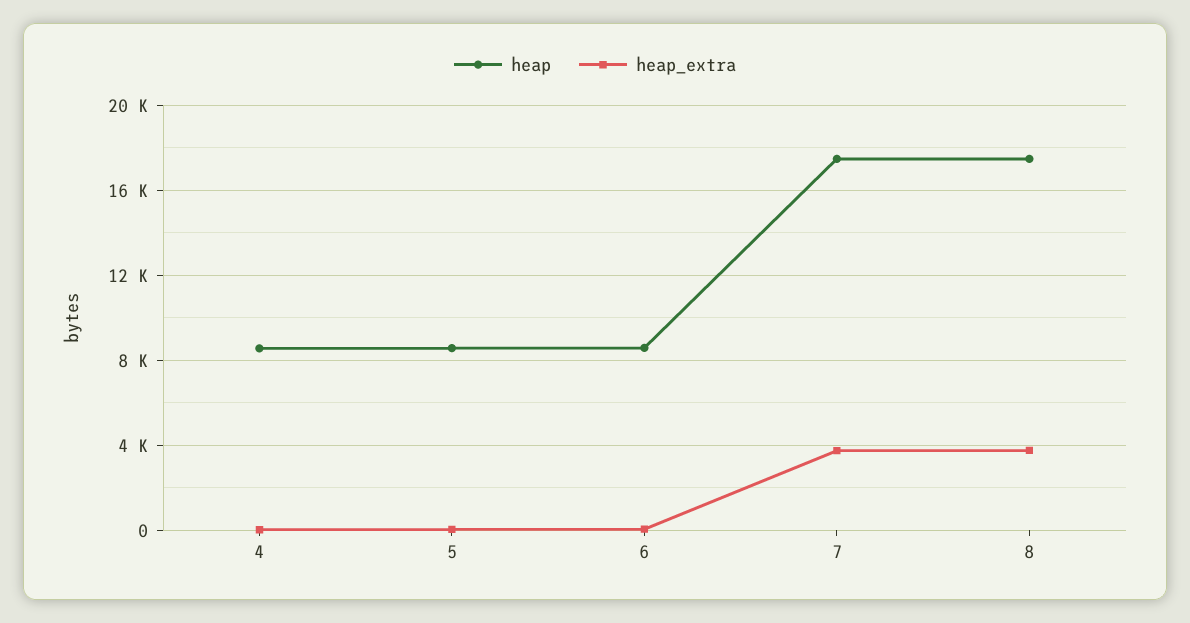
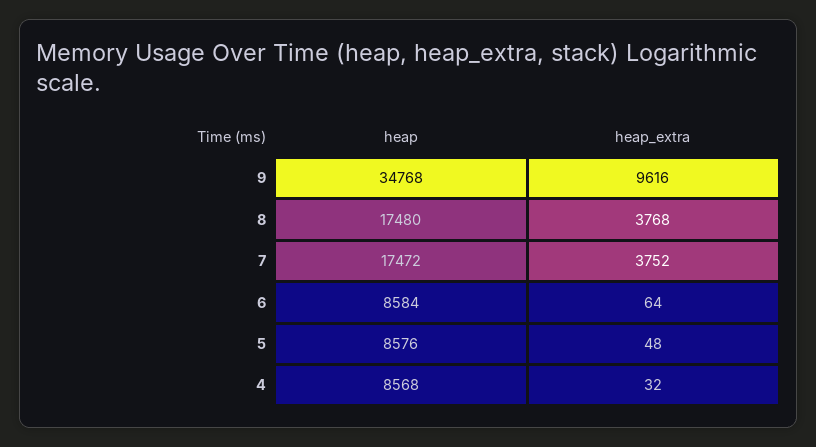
heap, 9: none -> 34768
heap_extra, 9: none -> 9616

